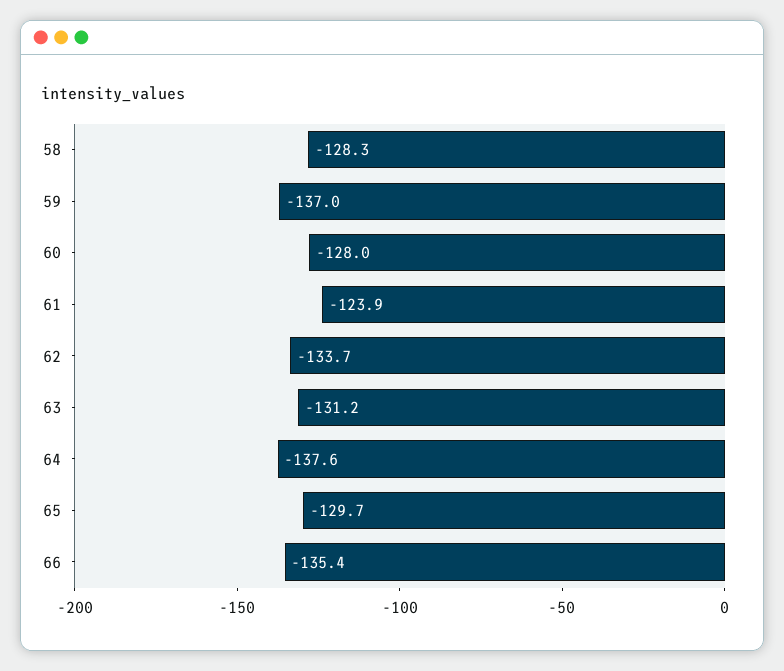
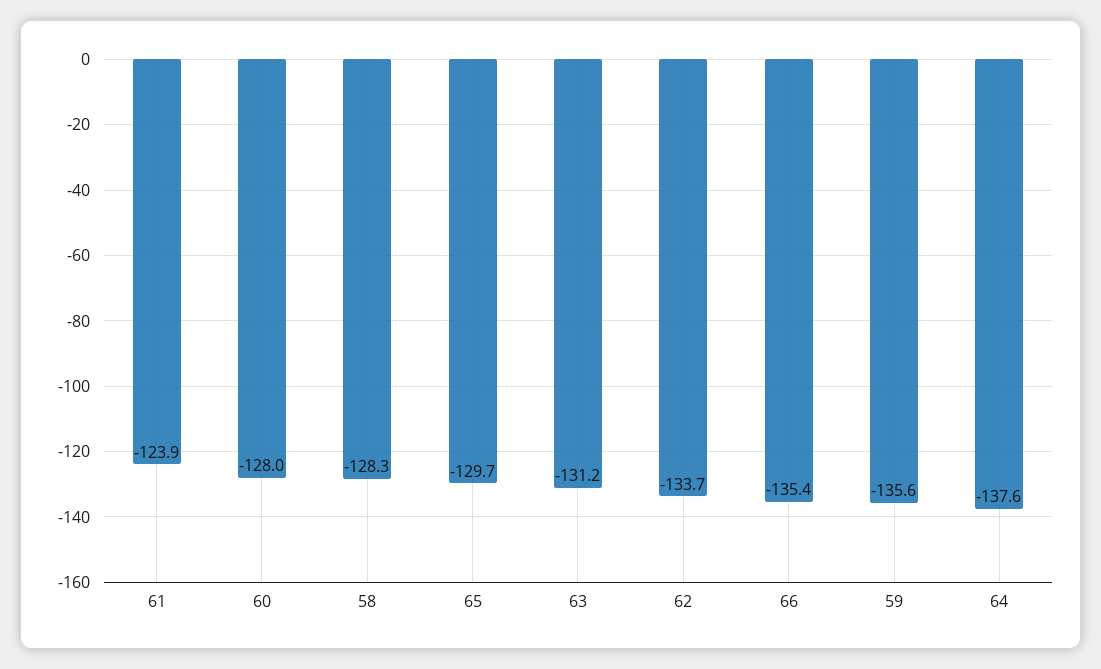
59: -137 -> -135.6

